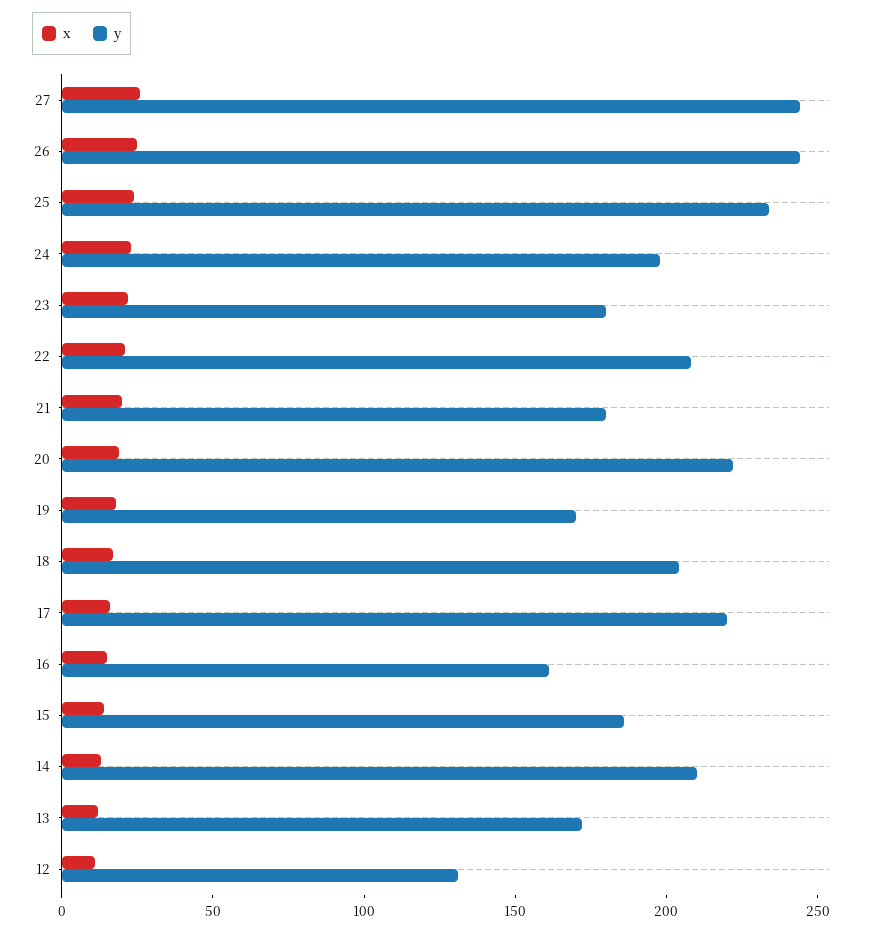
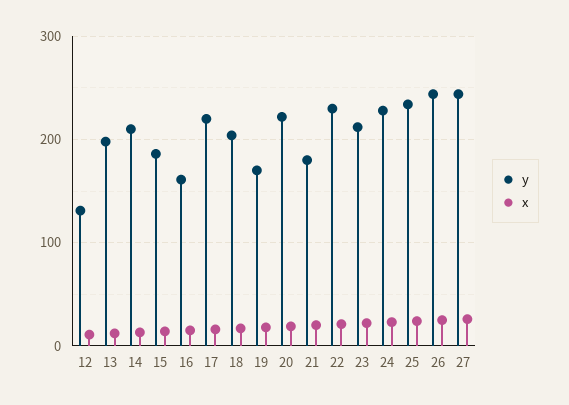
y, 24: 200 -> 230
y, 23: 180 -> 210
y, 22: 210 -> 230
y, 13: 170 -> 200

